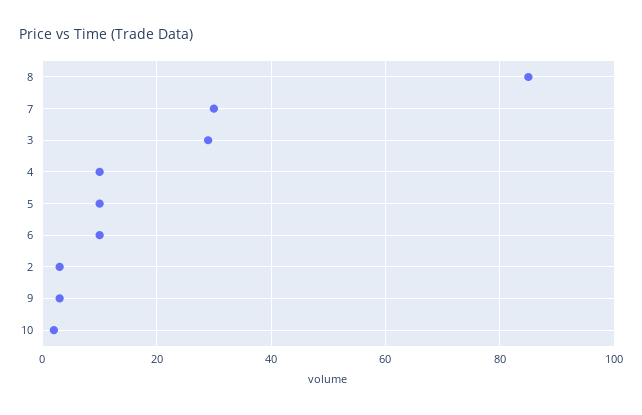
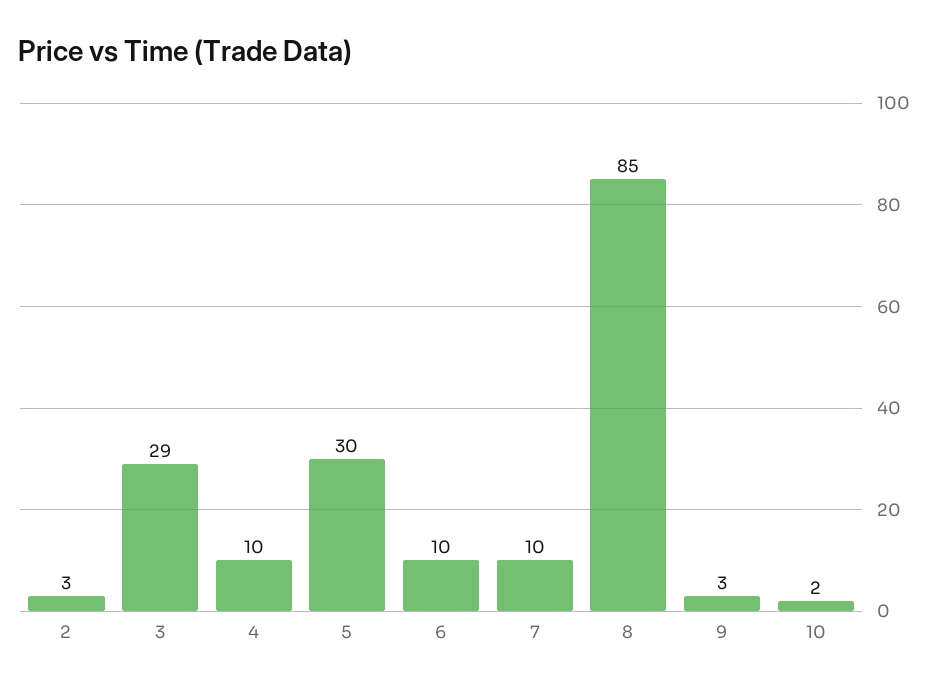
7: 30 -> 10
5: 10 -> 30

